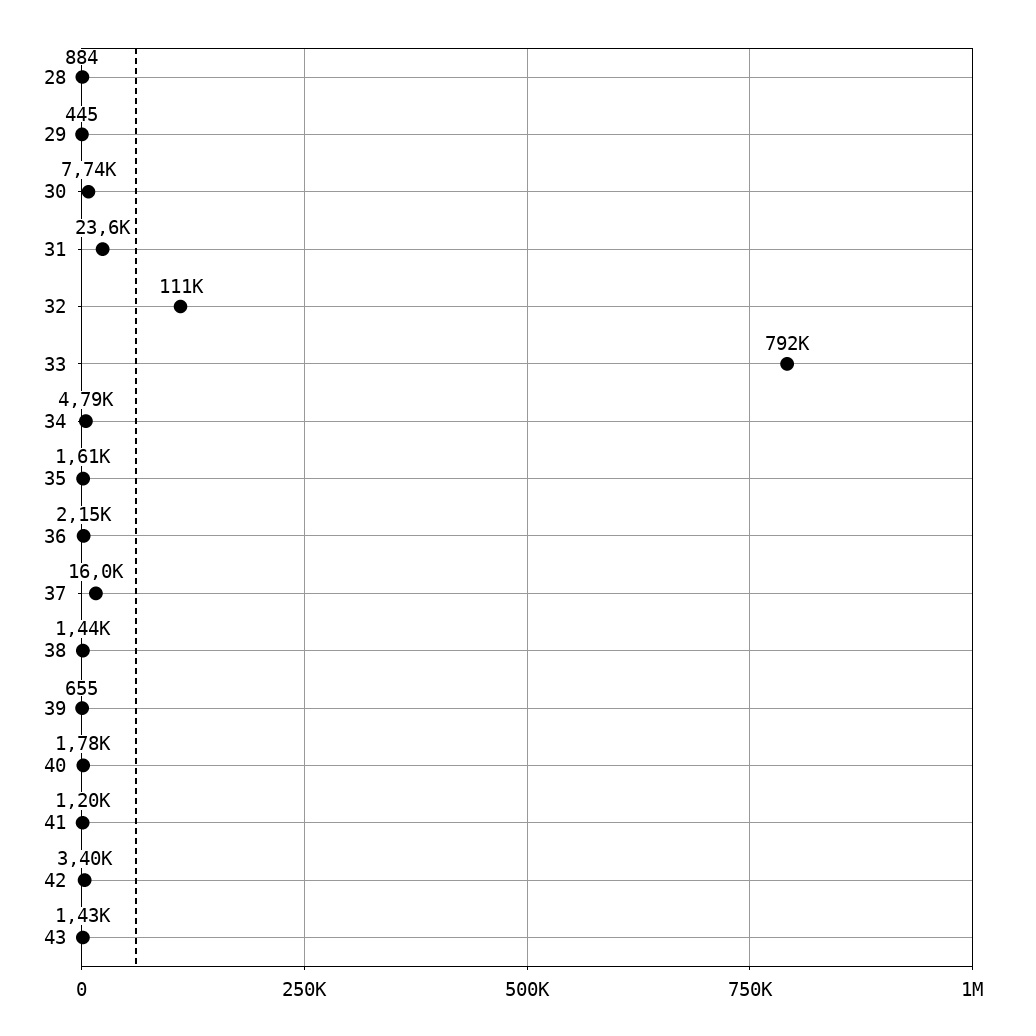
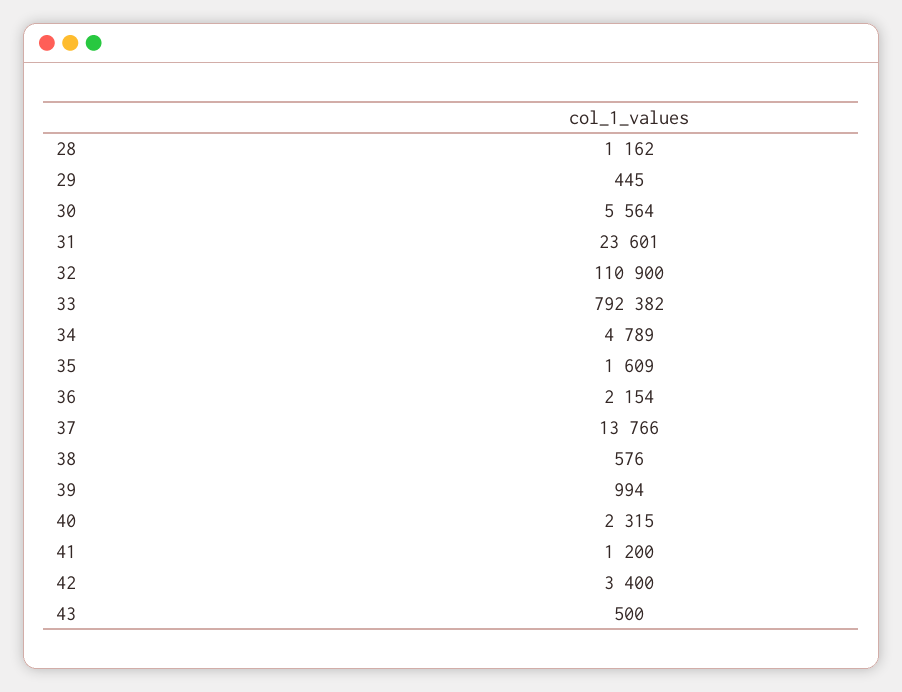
28: 884 -> 1162
30: 7740 -> 5564
37: 16000 -> 13766
38: 1440 -> 576
39: 655 -> 994
40: 1780 -> 2315
43: 1430 -> 500

